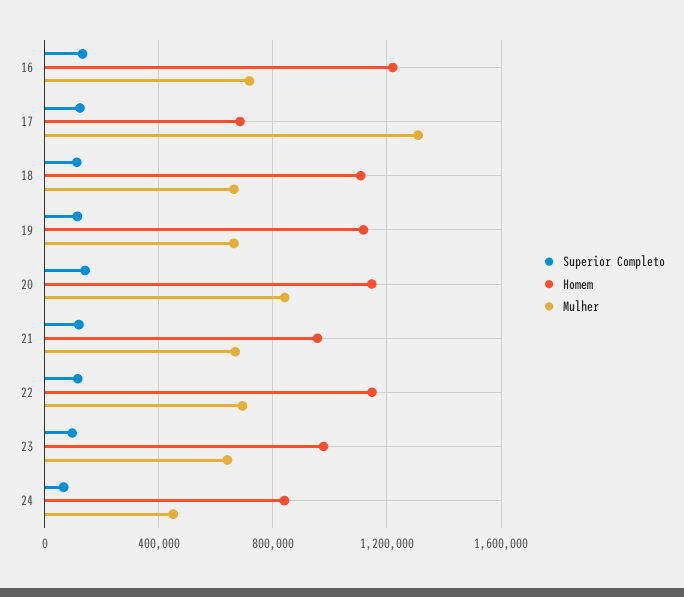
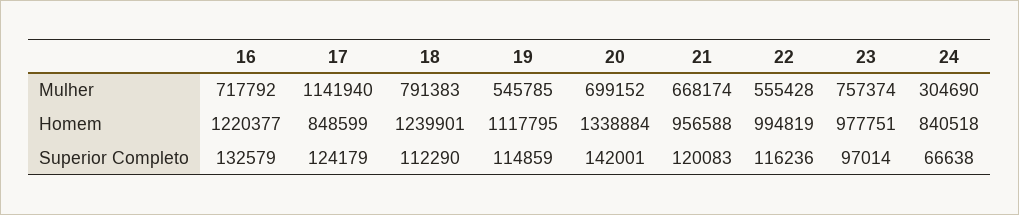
Homem, 17: 700000 -> 848599
Mulher, 17: 1300000 -> 1141940
Homem, 18: 1100000 -> 1239901
Mulher, 18: 650000 -> 791383
Mulher, 19: 650000 -> 545785
Homem, 20: 1150000 -> 1338884
Mulher, 20: 850000 -> 699152
Homem, 22: 1150000 -> 994819
Mulher, 22: 700000 -> 555428
Mulher, 23: 650000 -> 757374
Mulher, 24: 450000 -> 304690

